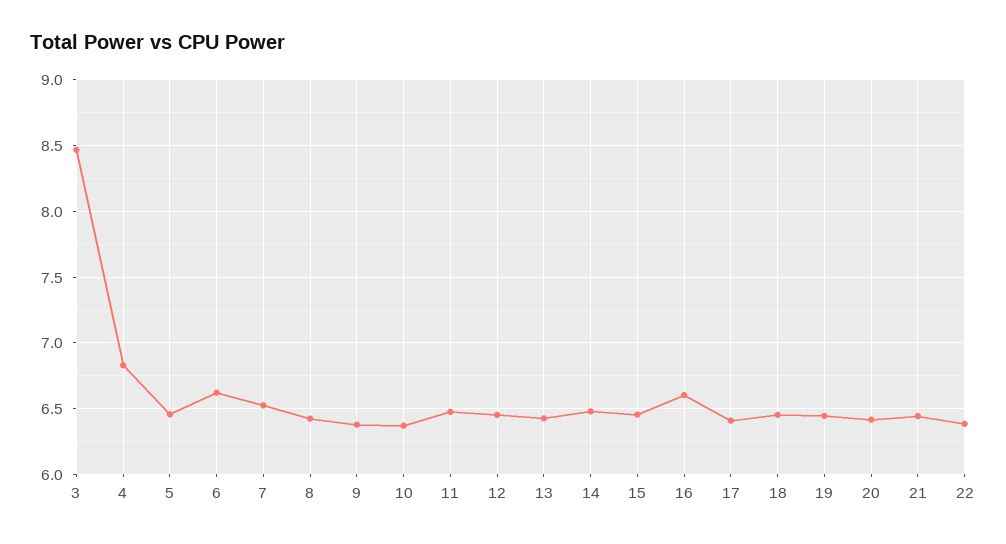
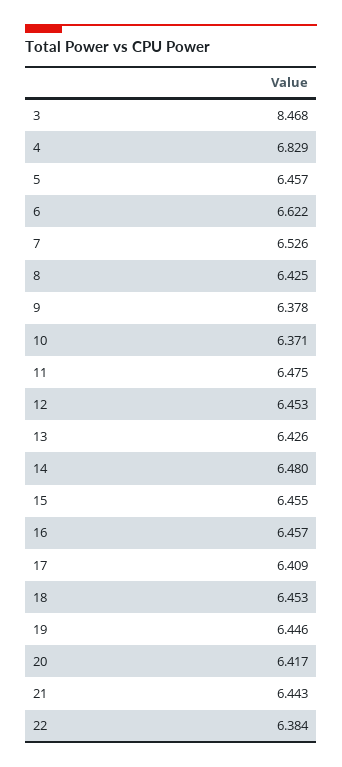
16: 6.6 -> 6.457

